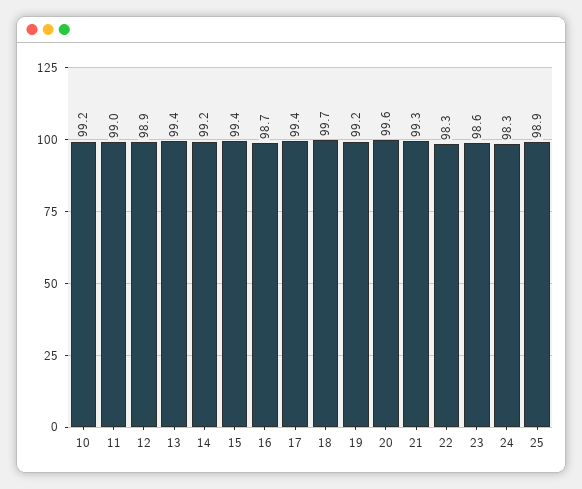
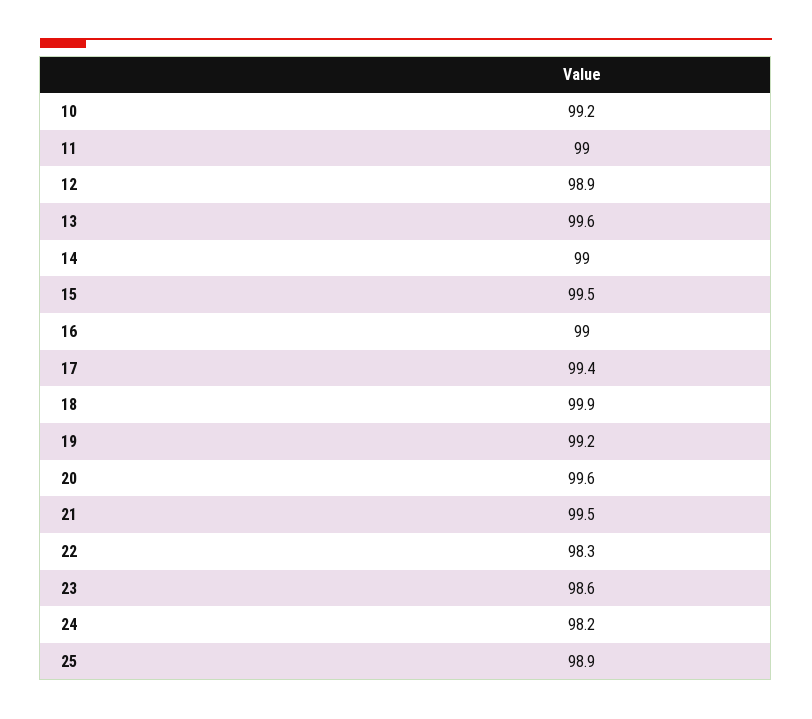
13: 99.4 -> 99.6
14: 99.2 -> 99
15: 99.4 -> 99.5
16: 98.7 -> 99
18: 99.7 -> 99.9
21: 99.3 -> 99.5
24: 98.3 -> 98.2

